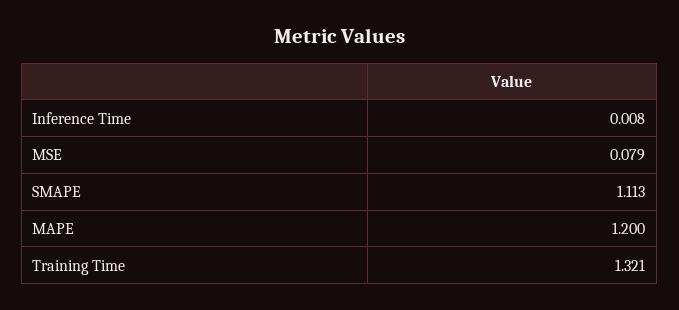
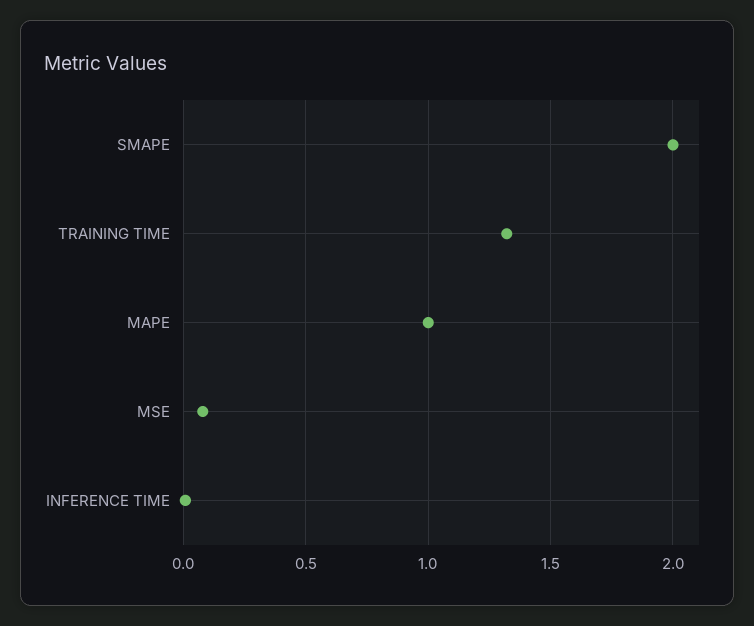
SMAPE: 1.113 -> 2
MAPE: 1.2 -> 1

